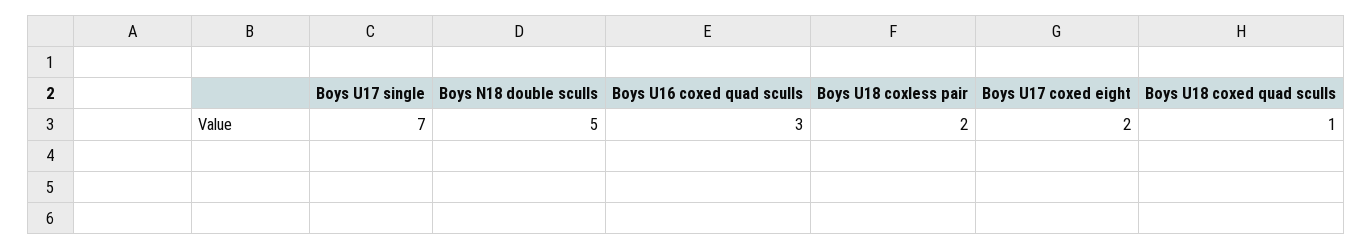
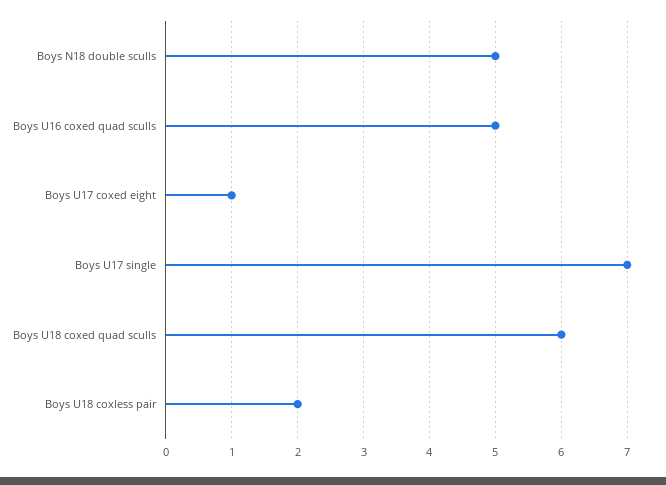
Boys U16 coxed quad sculls: 3 -> 5
Boys U17 coxed eight: 2 -> 1
Boys U18 coxed quad sculls: 1 -> 6

